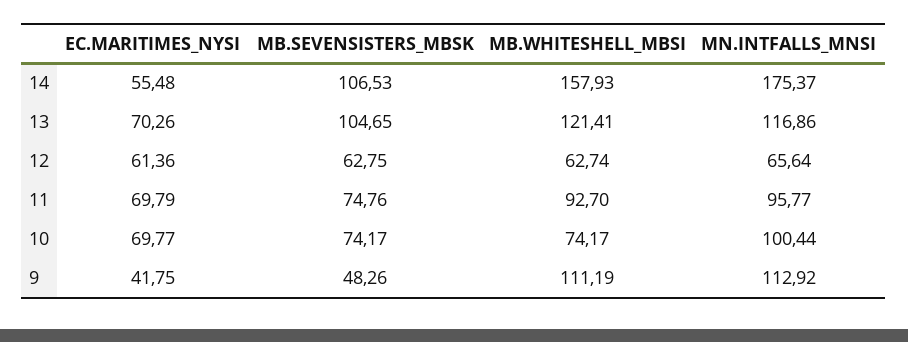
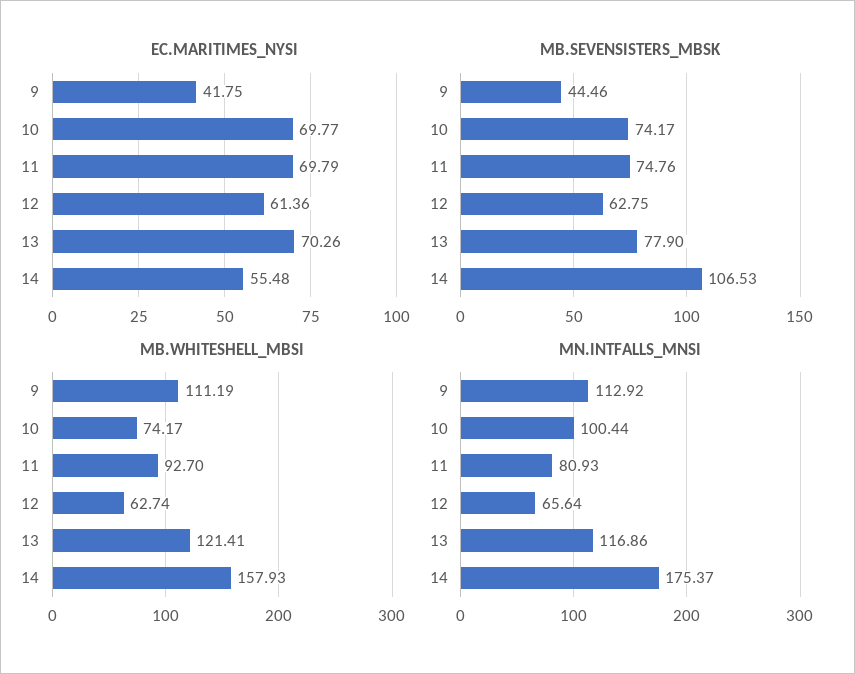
MB.SEVENSISTERS_MBSK, 13: 104.65 -> 77.9
MN.INTFALLS_MNSI, 11: 95.77 -> 80.93
MB.SEVENSISTERS_MBSK, 9: 48.26 -> 44.46

